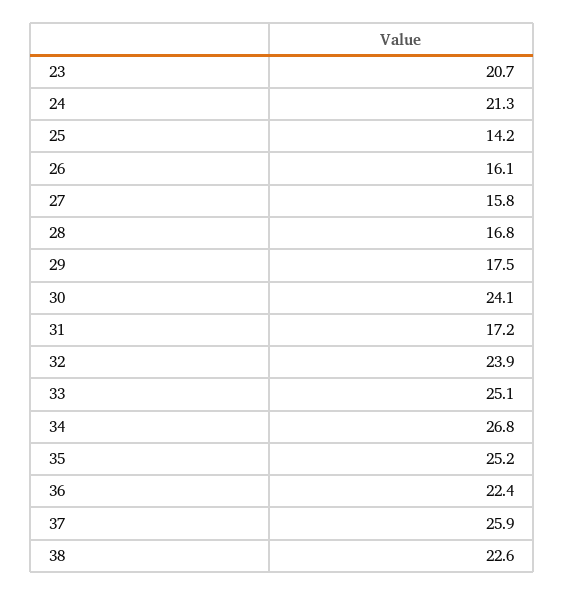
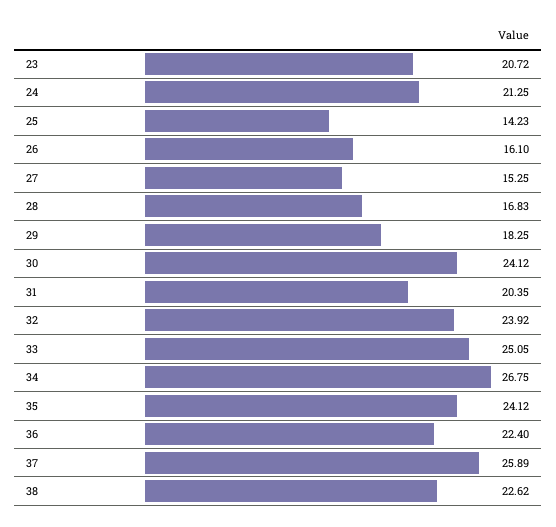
27: 15.8 -> 15.25
29: 17.5 -> 18.25
31: 17.2 -> 20.35
35: 25.2 -> 24.12

